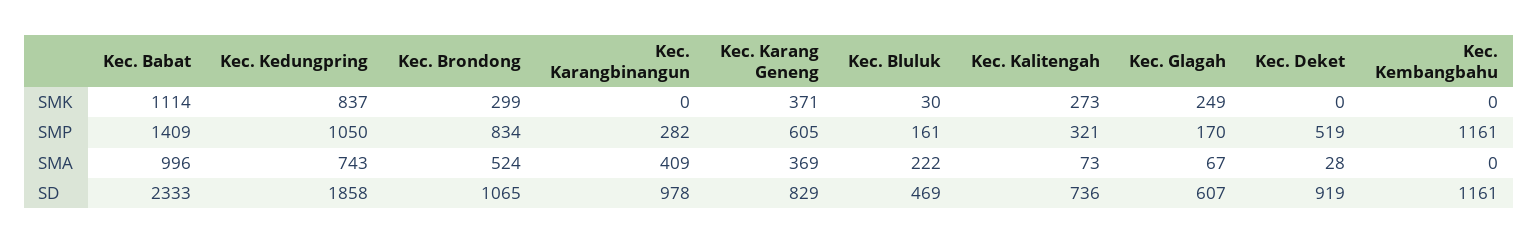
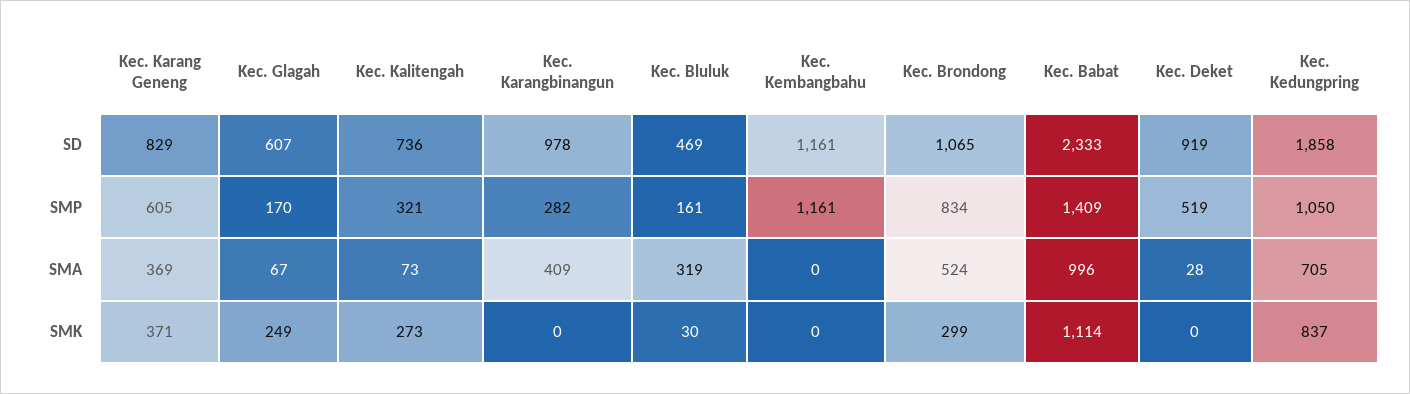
Kec. Kedungpring, SMA: 743 -> 705
Kec. Bluluk, SMA: 222 -> 319

